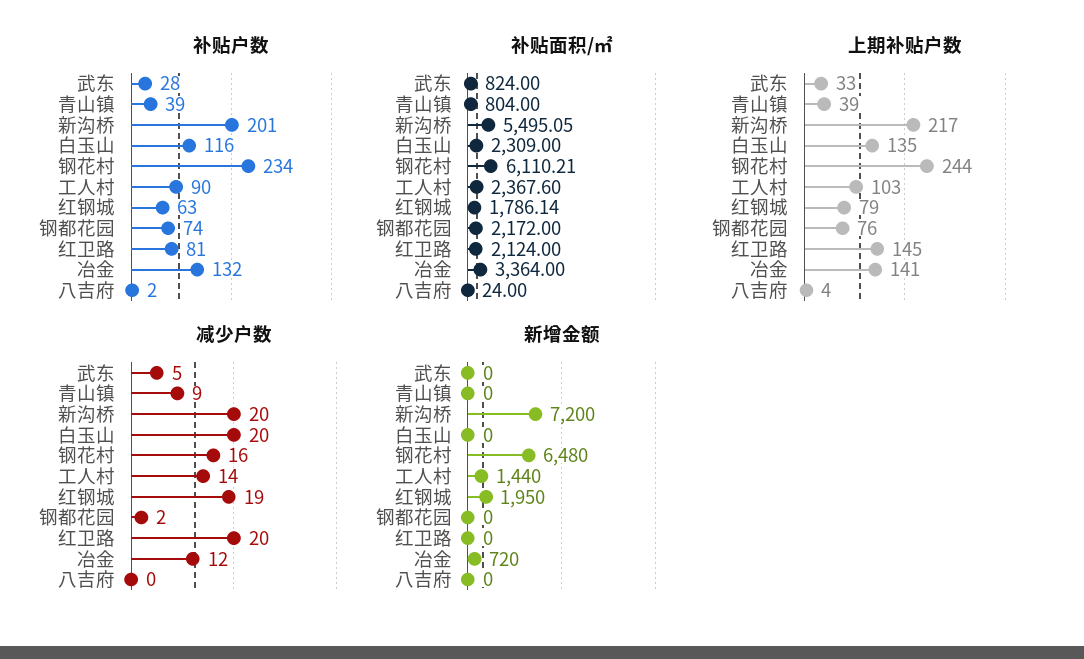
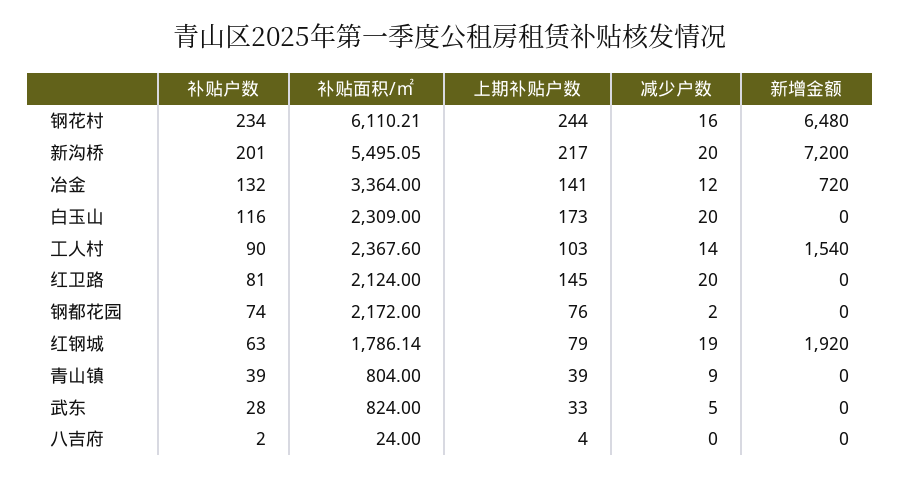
上期补贴户数, 白玉山: 135 -> 173
新增金额, 工人村: 1440 -> 1540
新增金额, 红钢城: 1950 -> 1920

